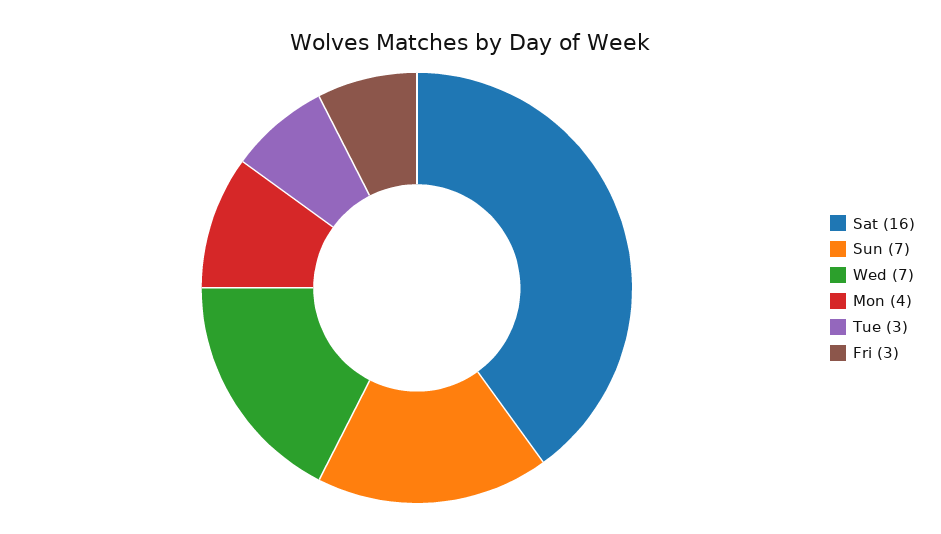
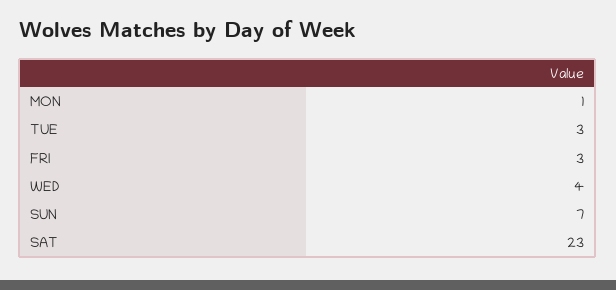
Sat: 16 -> 23
Wed: 7 -> 4
Mon: 4 -> 1

